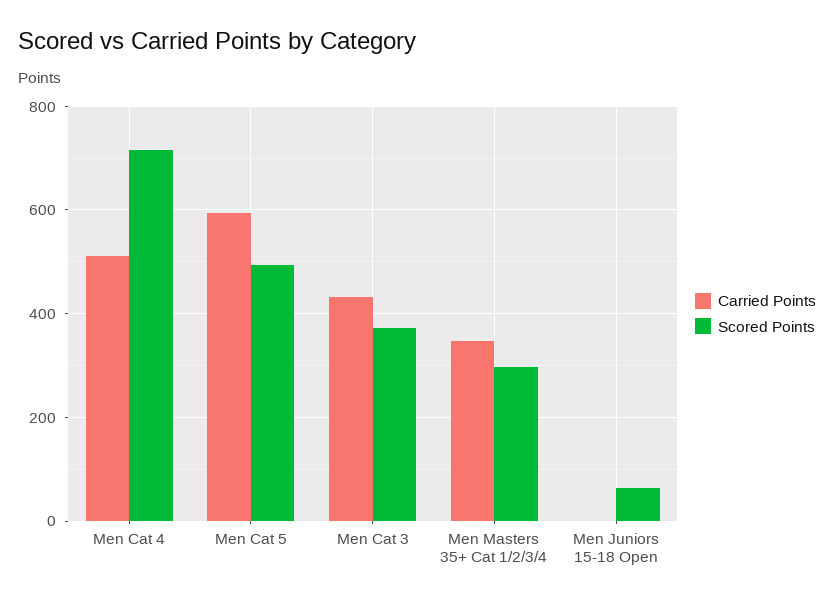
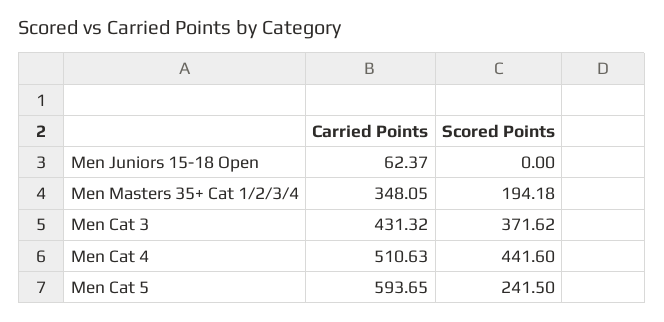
Scored Points, Men Cat 4: 720 -> 441.6
Scored Points, Men Cat 5: 500 -> 241.5
Scored Points, Men Masters 35+ Cat 1/2/3/4: 300 -> 194.18
Carried Points, Men Juniors 15-18 Open: 0 -> 62.37
Scored Points, Men Juniors 15-18 Open: 60 -> 0

